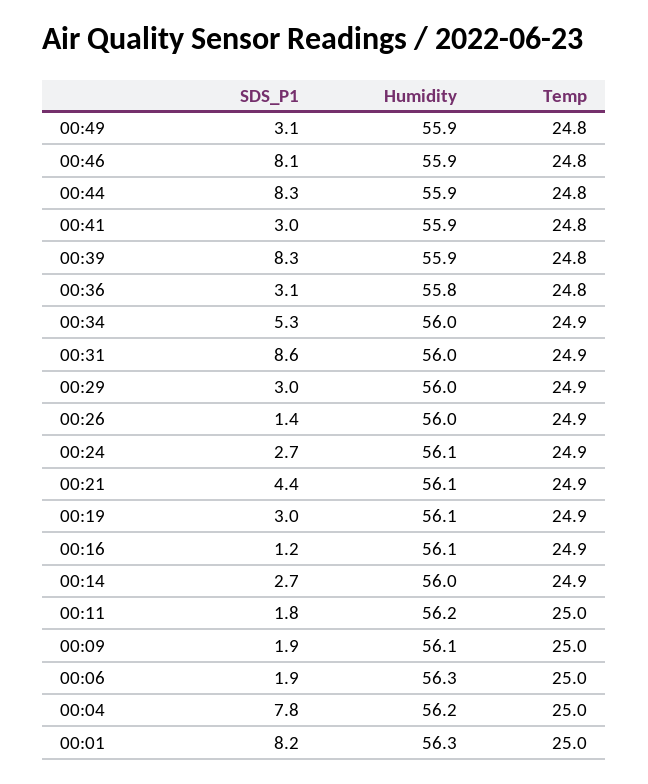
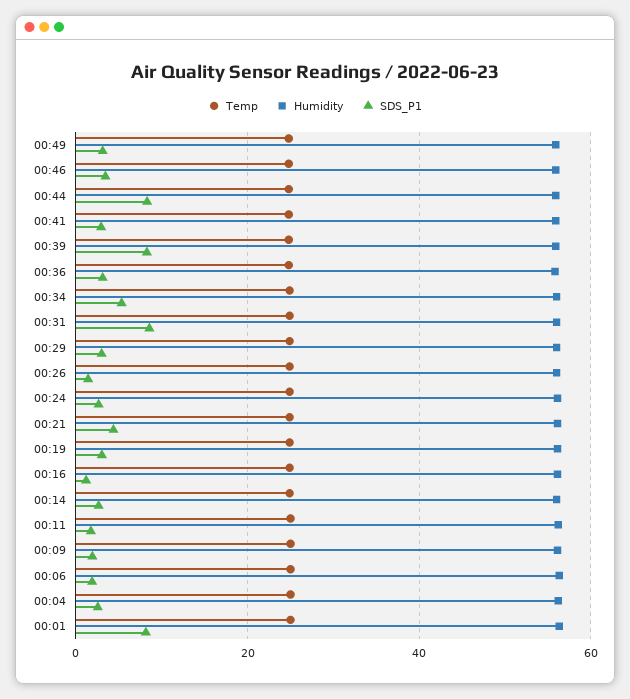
SDS_P1, 00:46: 8.1 -> 4
SDS_P1, 00:04: 7.8 -> 2

